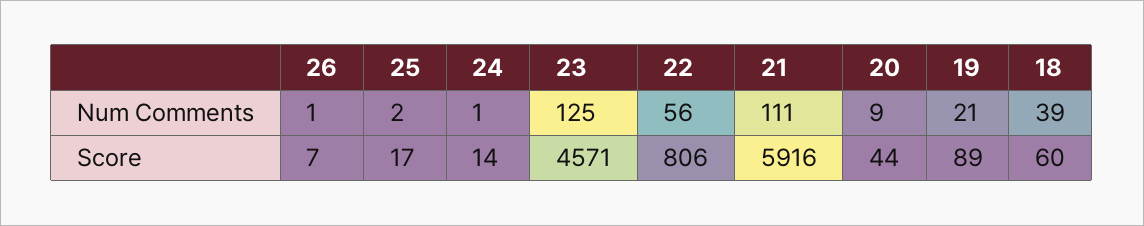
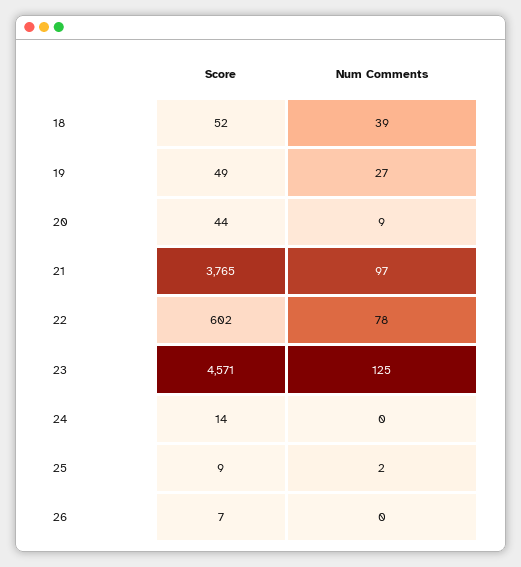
26, Num Comments: 1 -> 0
24, Num Comments: 1 -> 0
22, Num Comments: 56 -> 78
21, Num Comments: 111 -> 97
19, Num Comments: 21 -> 27
25, Score: 17 -> 9
22, Score: 806 -> 602
21, Score: 5916 -> 3765
19, Score: 89 -> 49
18, Score: 60 -> 52

